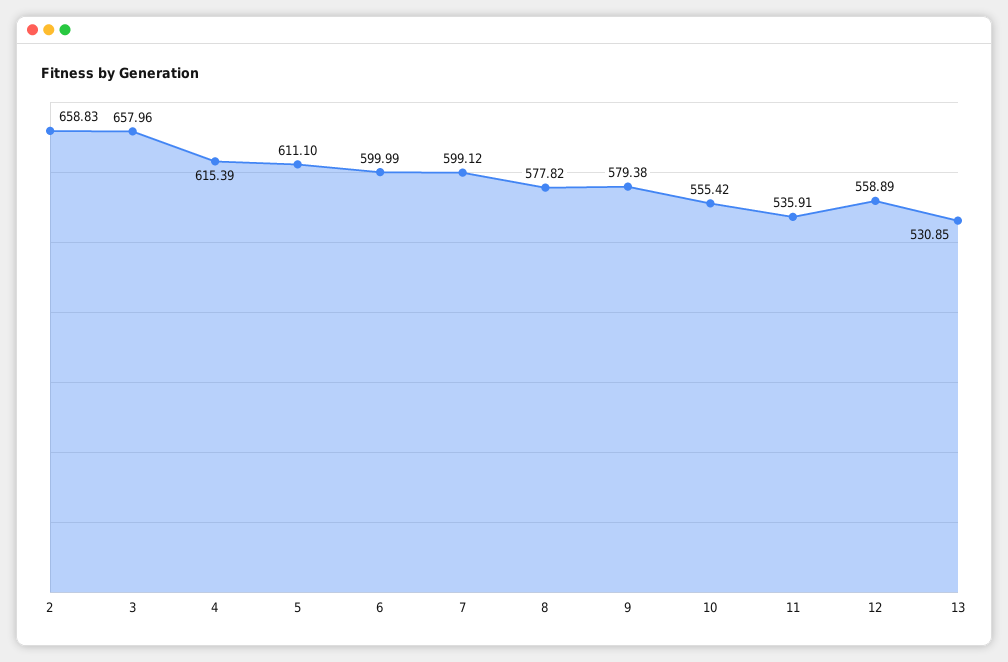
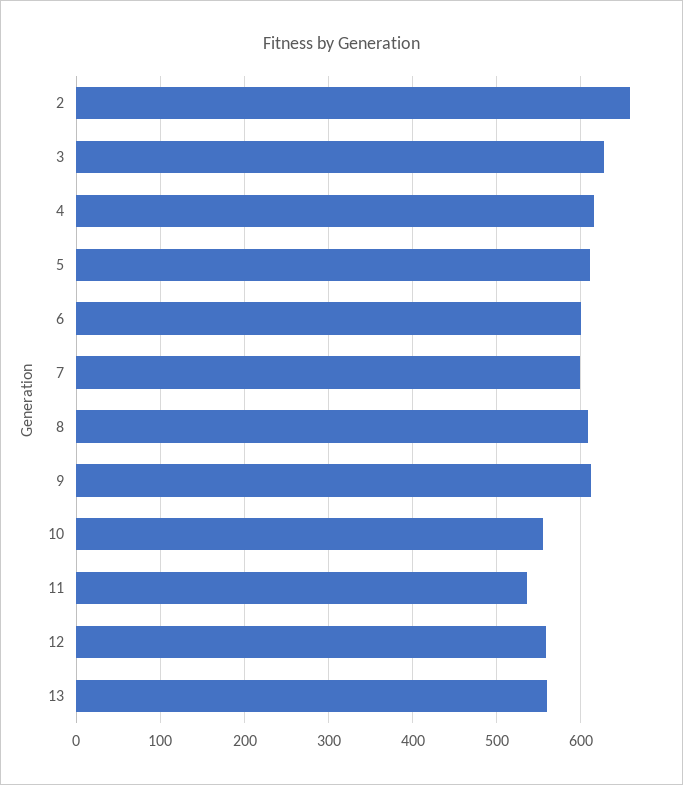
3: 657.96 -> 630
8: 577.82 -> 610
9: 579.38 -> 610
13: 530.85 -> 560

